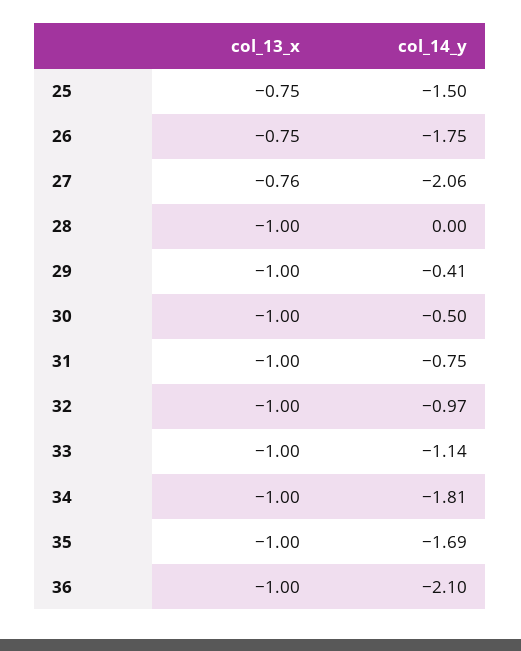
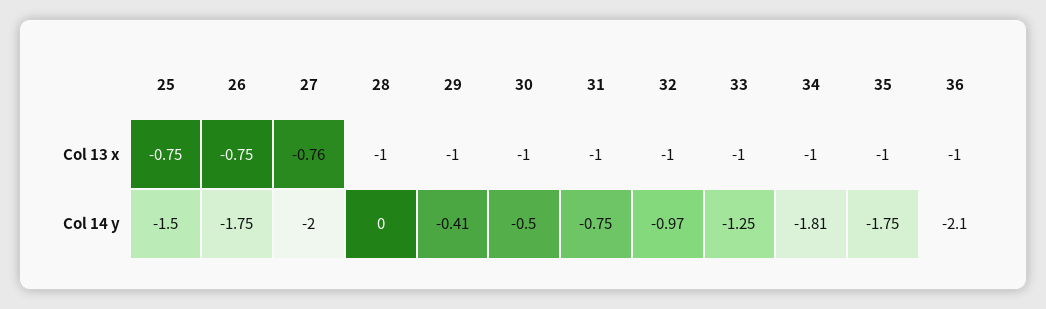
col_14_y, 27: -2.06 -> -2
col_14_y, 33: -1.14 -> -1.25
col_14_y, 35: -1.69 -> -1.75

